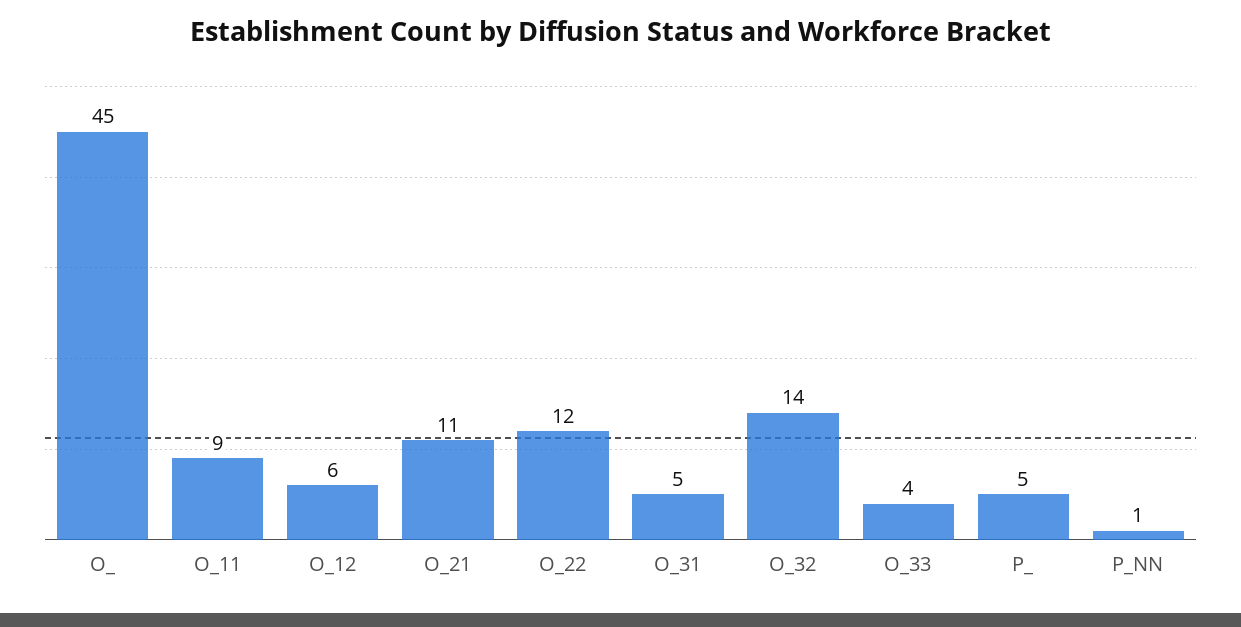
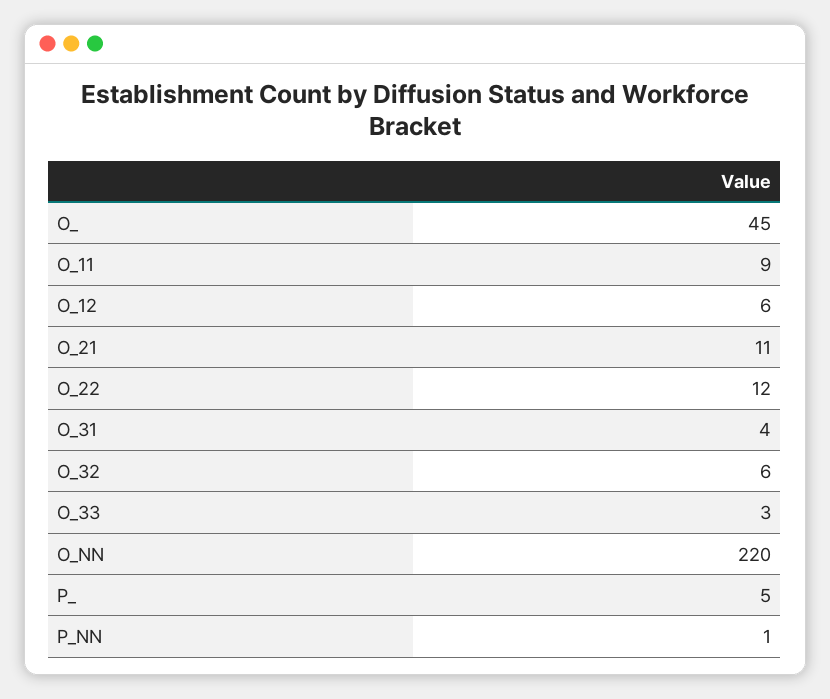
O_31: 5 -> 4
O_32: 14 -> 6
O_33: 4 -> 3
O_NN: none -> 220

